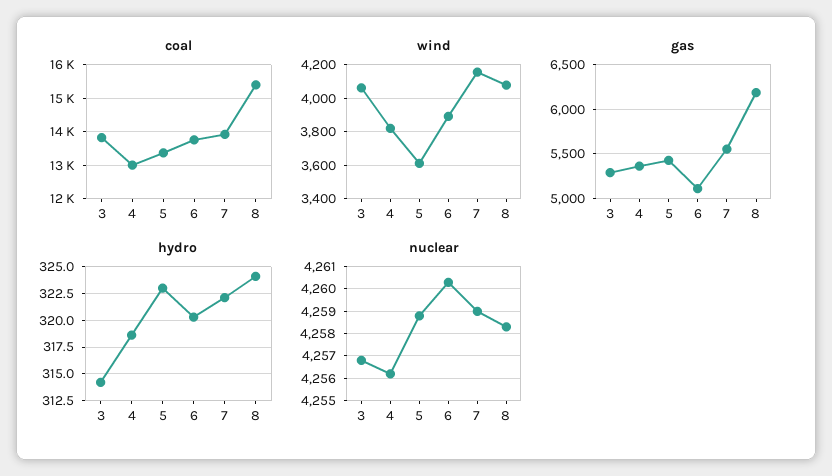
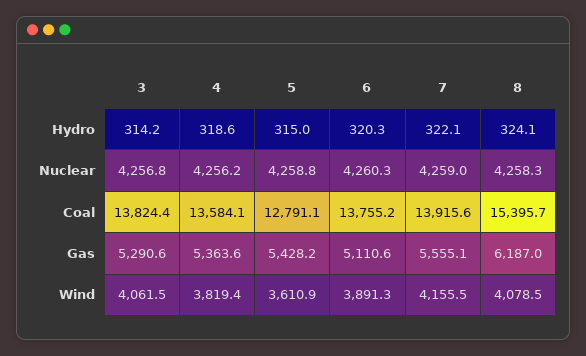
coal, 4: 13000 -> 13584.1
coal, 5: 13400 -> 12791.1
hydro, 5: 322.5 -> 315

